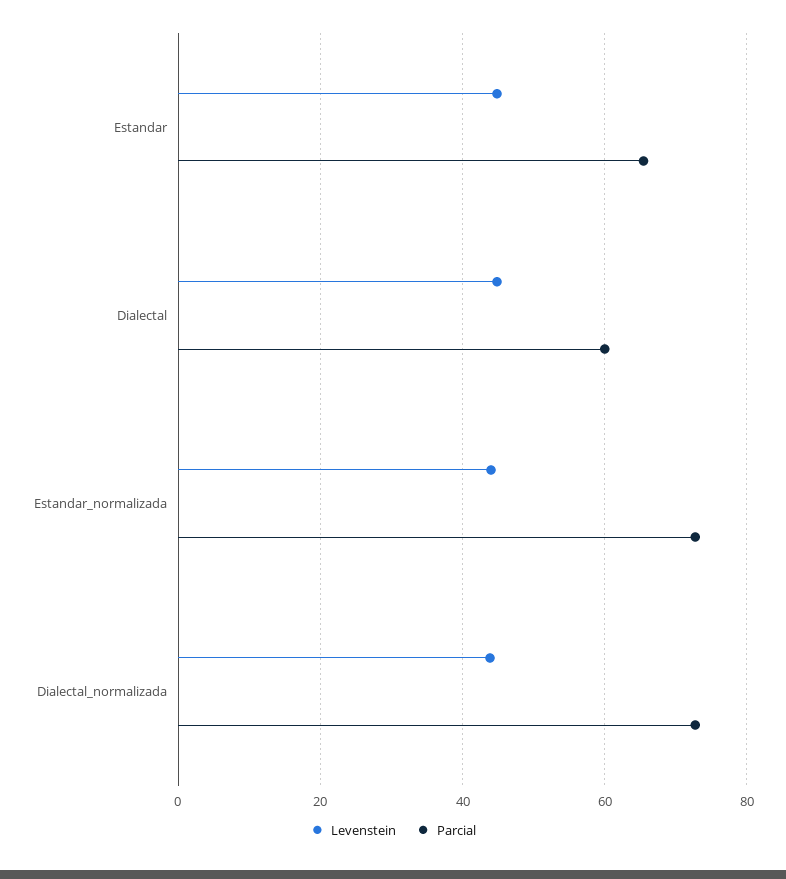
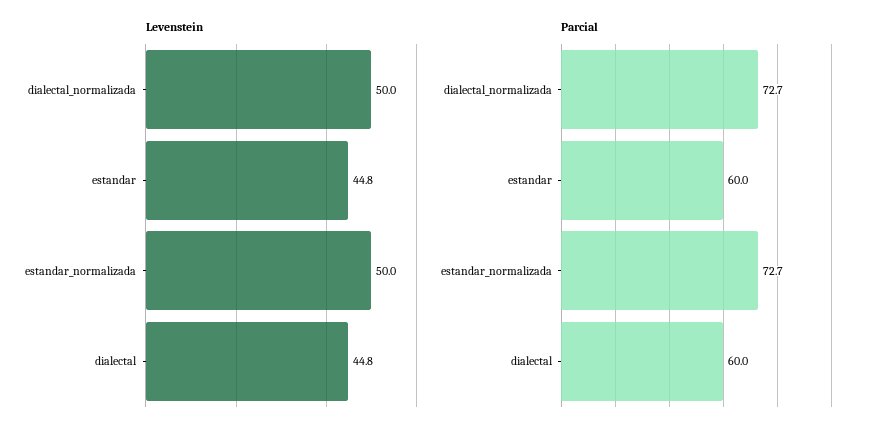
Parcial, Estandar: 66 -> 60
Levenstein, Estandar_normalizada: 44 -> 50
Levenstein, Dialectal_normalizada: 44 -> 50

